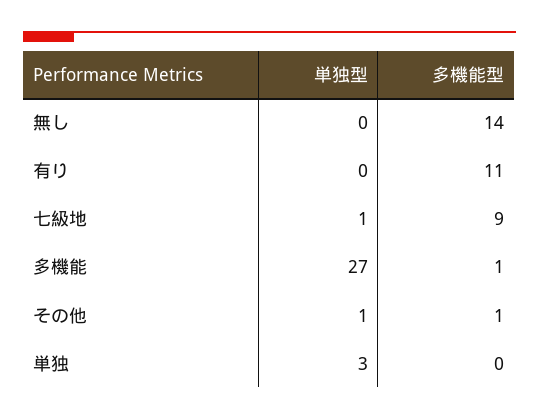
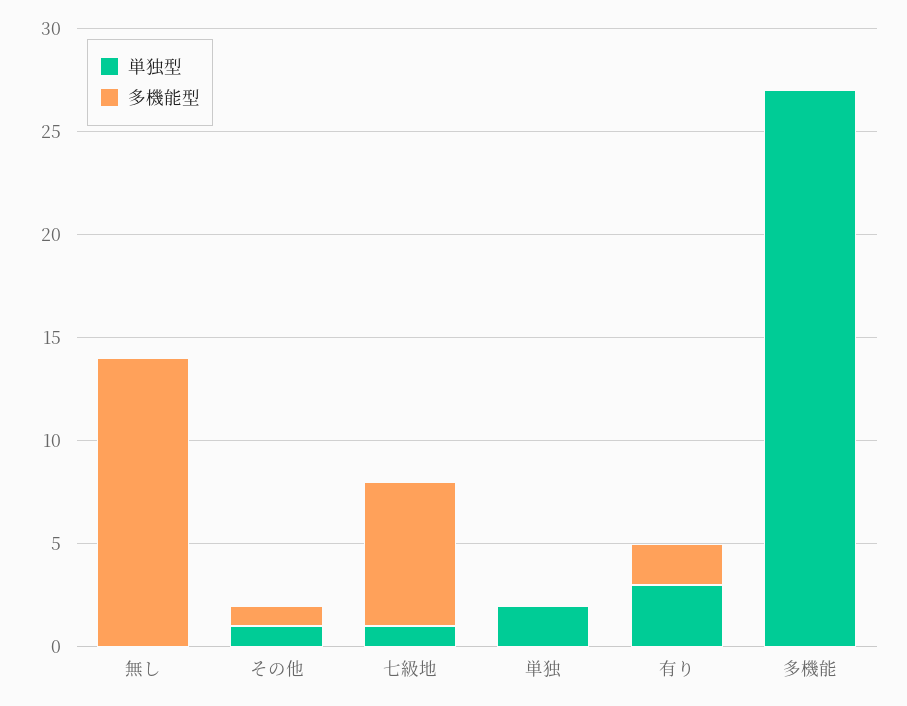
単独型, 有り: 0 -> 3
多機能型, 有り: 11 -> 2
多機能型, 七級地: 9 -> 7
多機能型, 多機能: 1 -> 0
単独型, 単独: 3 -> 2

